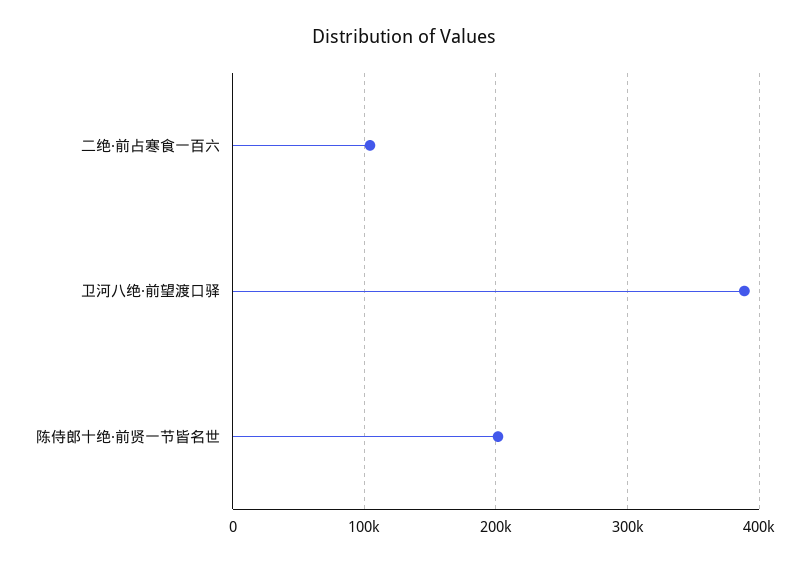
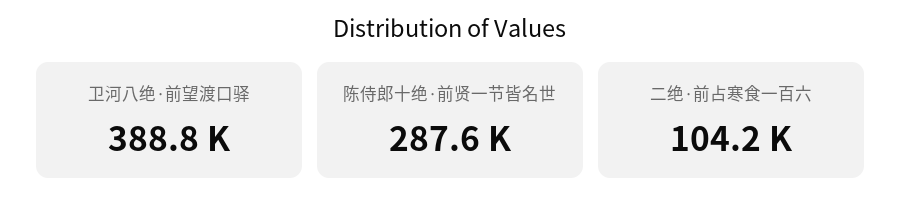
陈侍郎十绝·前贤一节皆名世: 200000 -> 287600

